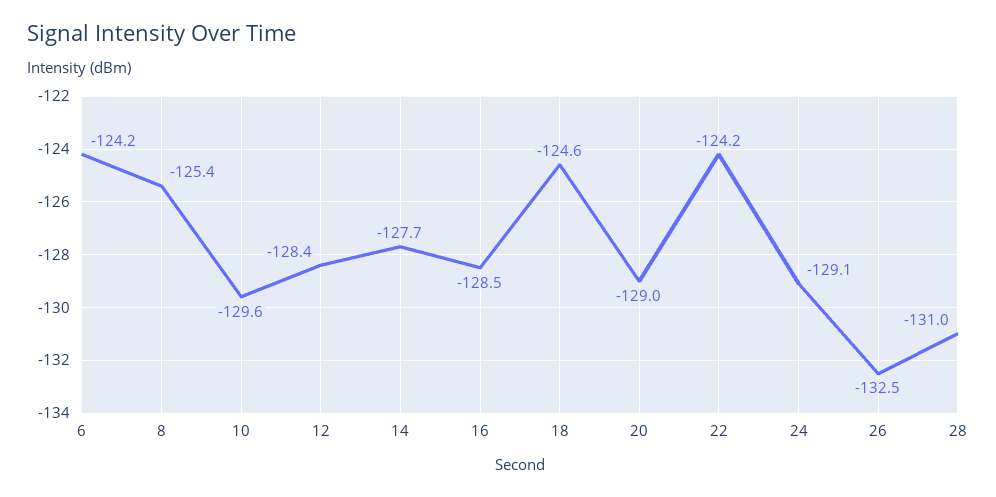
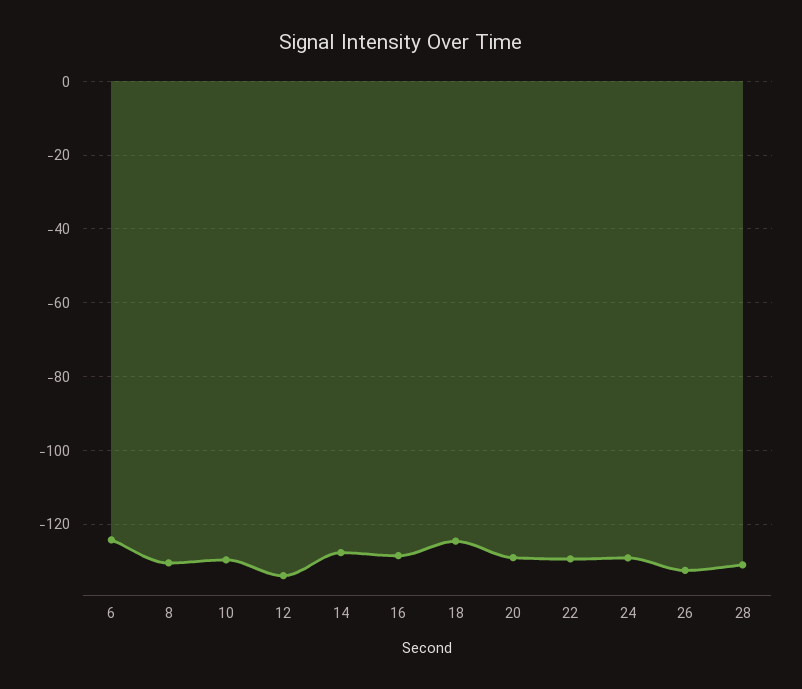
8: -125.4 -> -130
12: -128.4 -> -134
22: -124.2 -> -130

